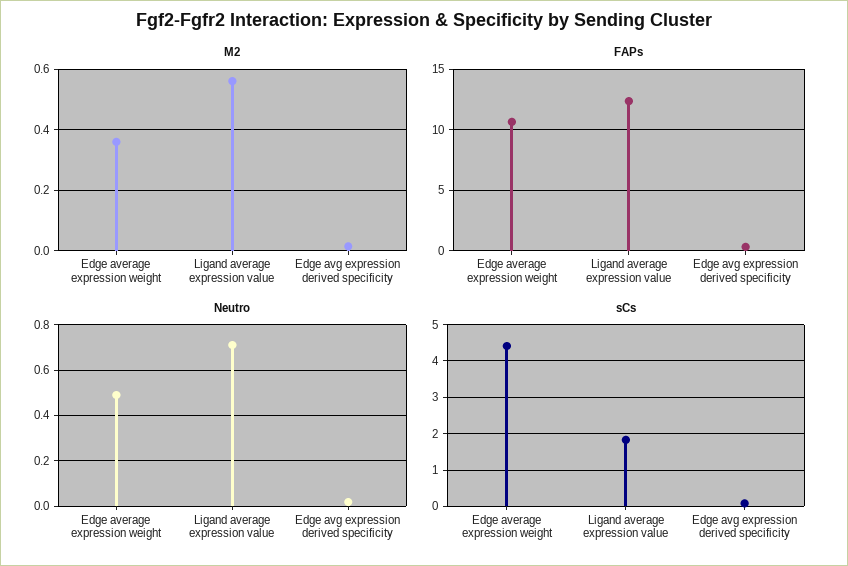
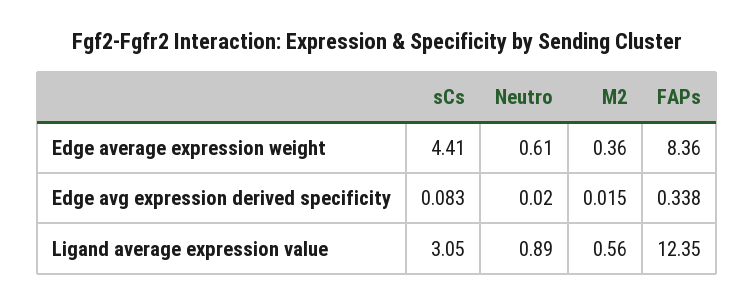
FAPs, Edge average expression weight: 10.5 -> 8.36
Neutro, Edge average expression weight: 0.5 -> 0.61
Neutro, Ligand average expression value: 0.7 -> 0.89
sCs, Ligand average expression value: 1.8 -> 3.05

